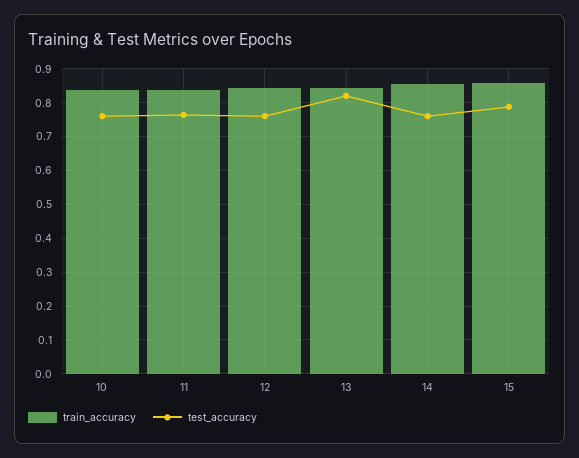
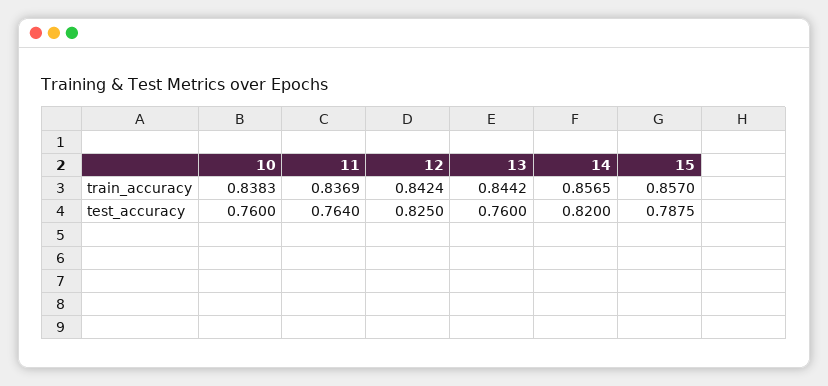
test_accuracy, 12: 0.76 -> 0.825
test_accuracy, 13: 0.82 -> 0.76
test_accuracy, 14: 0.76 -> 0.82

